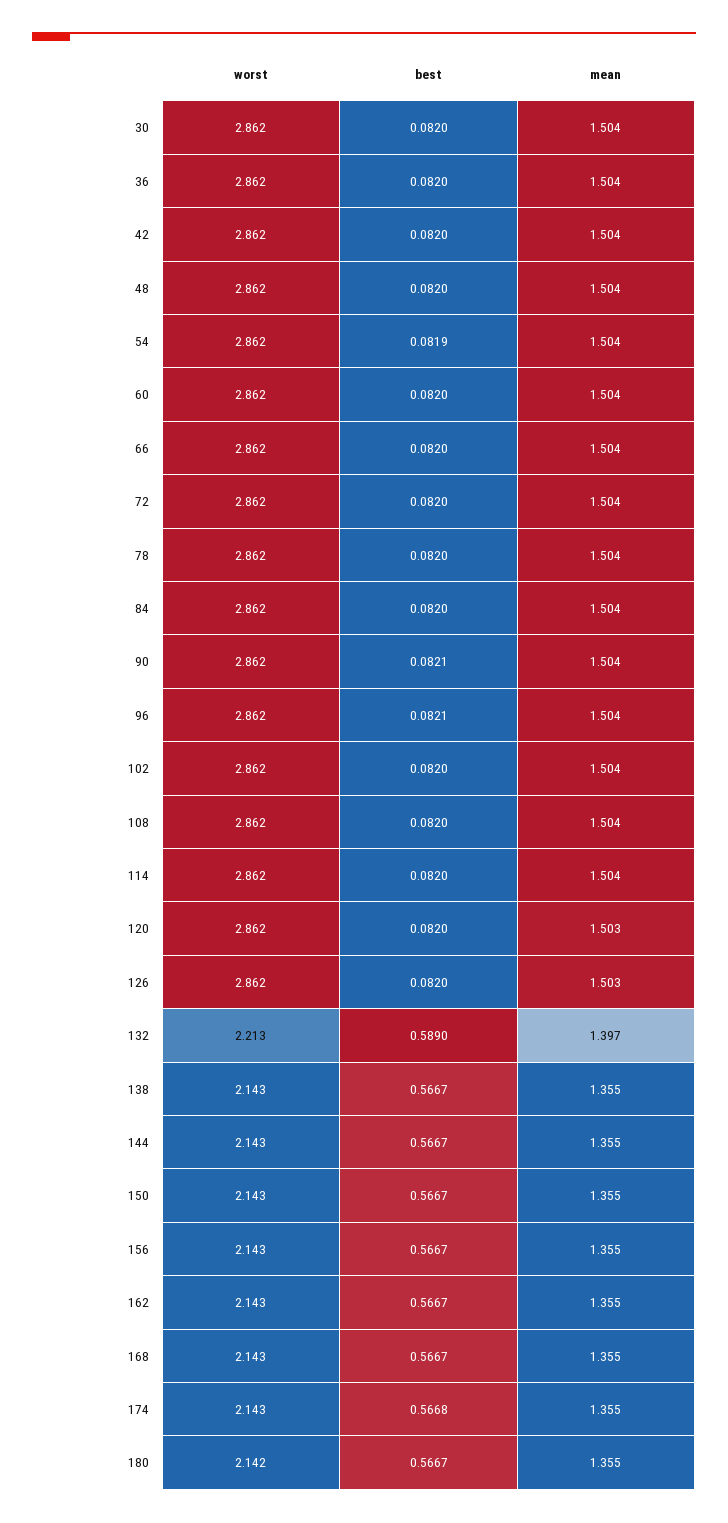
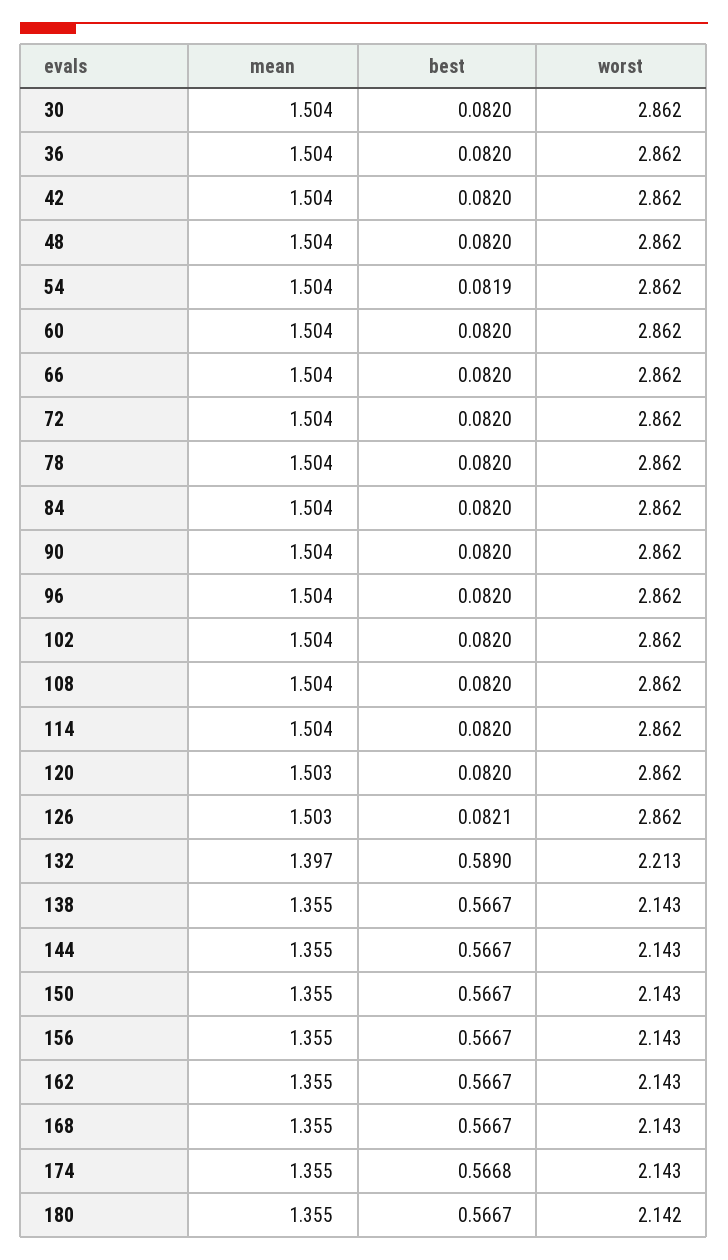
best, 90: 0.0821 -> 0.082
best, 96: 0.0821 -> 0.082
best, 126: 0.082 -> 0.0821

